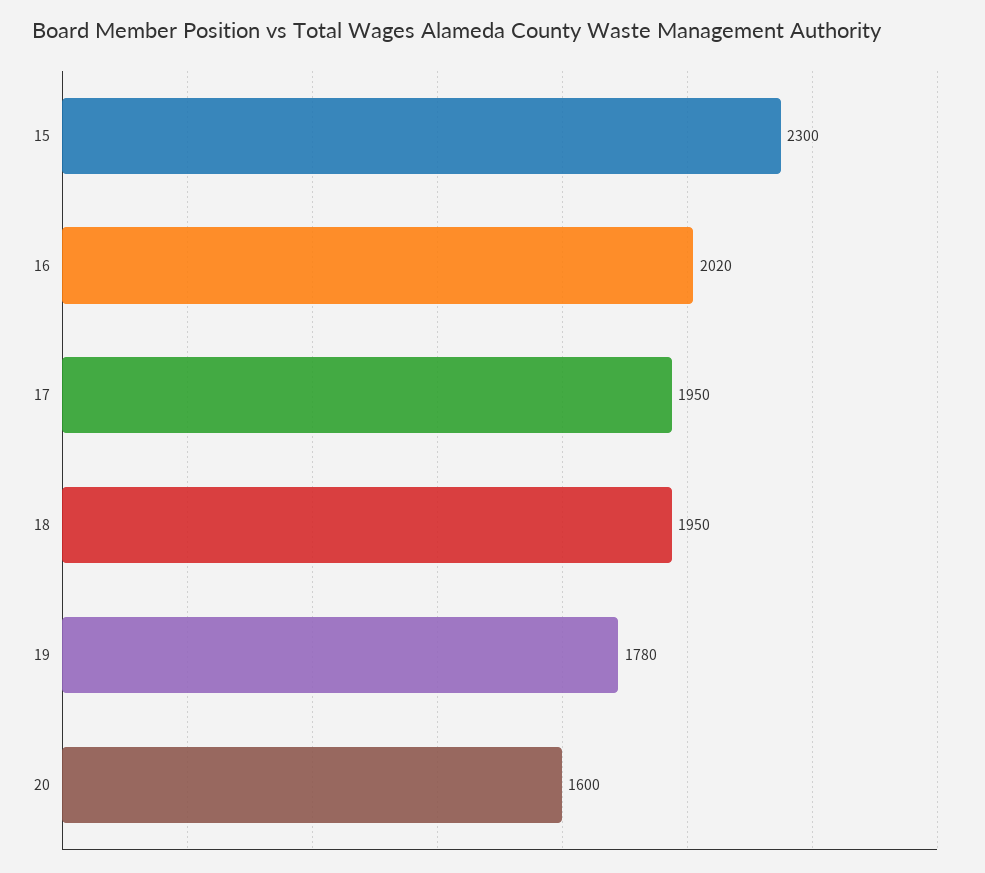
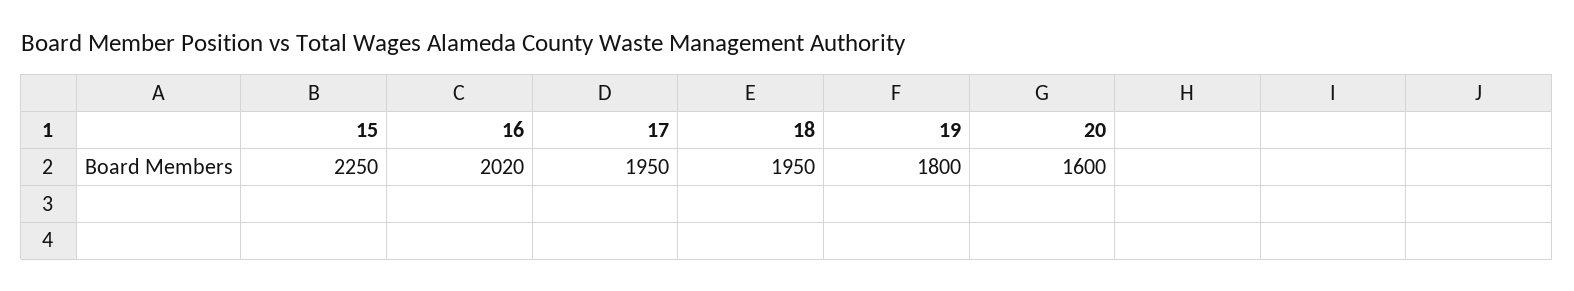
15: 2300 -> 2250
19: 1780 -> 1800

